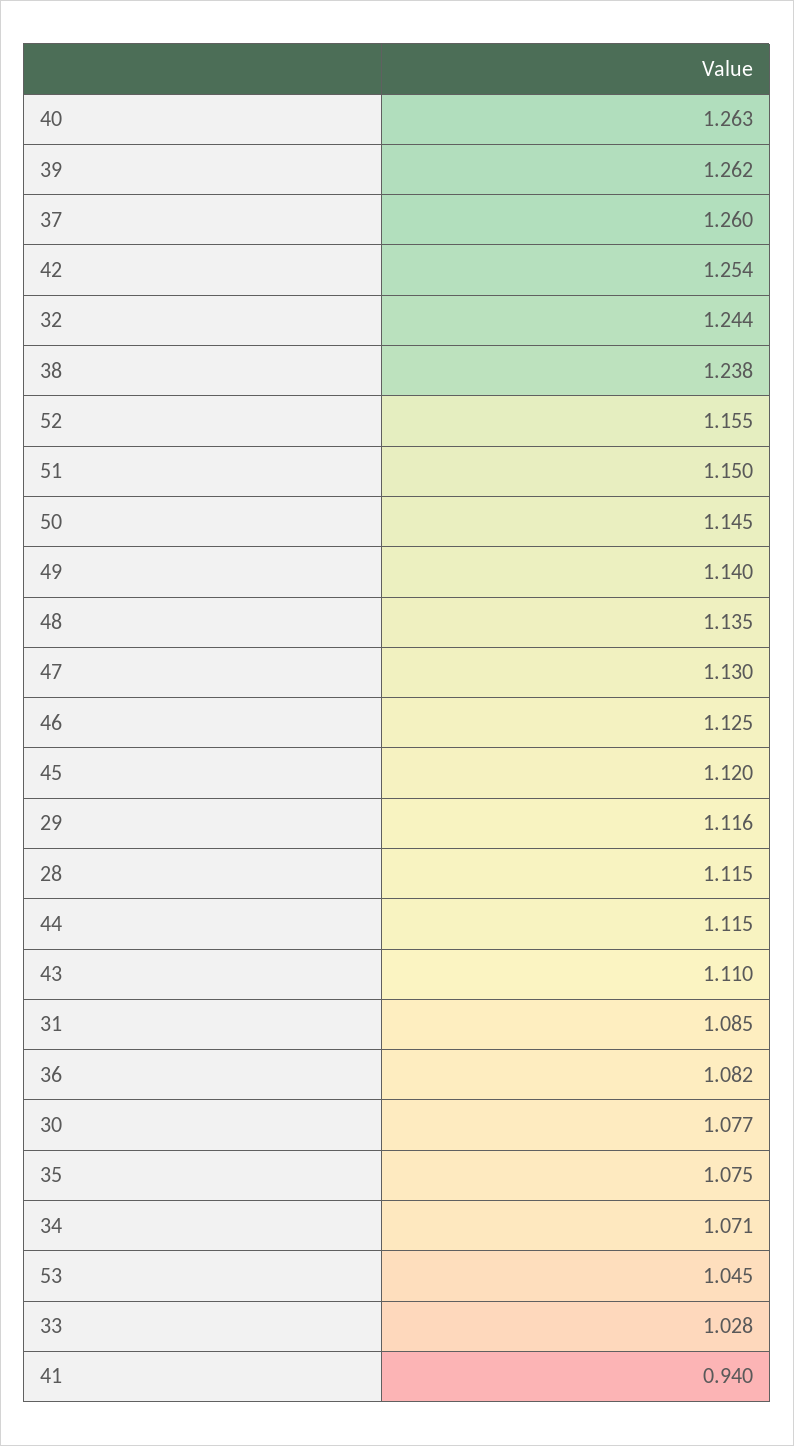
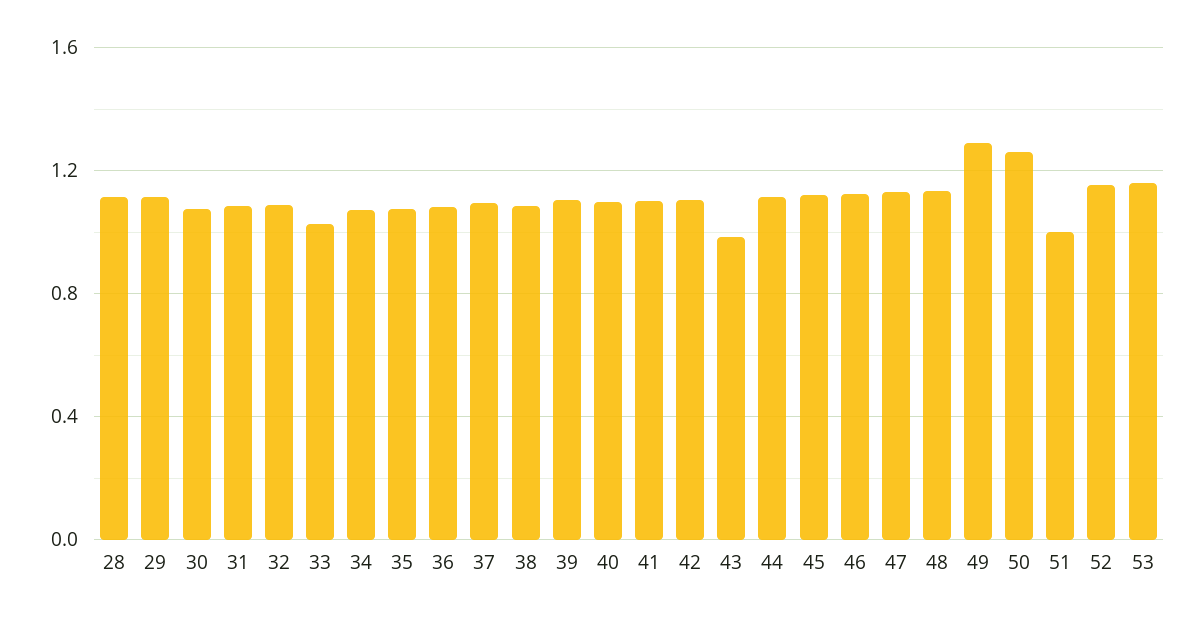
40: 1.263 -> 1.1
39: 1.262 -> 1.1
37: 1.26 -> 1.1
42: 1.254 -> 1.1
32: 1.244 -> 1.1
38: 1.238 -> 1.1
51: 1.15 -> 1
50: 1.145 -> 1.25
49: 1.14 -> 1.3
43: 1.11 -> 1
53: 1.045 -> 1.15
41: 0.94 -> 1.1

